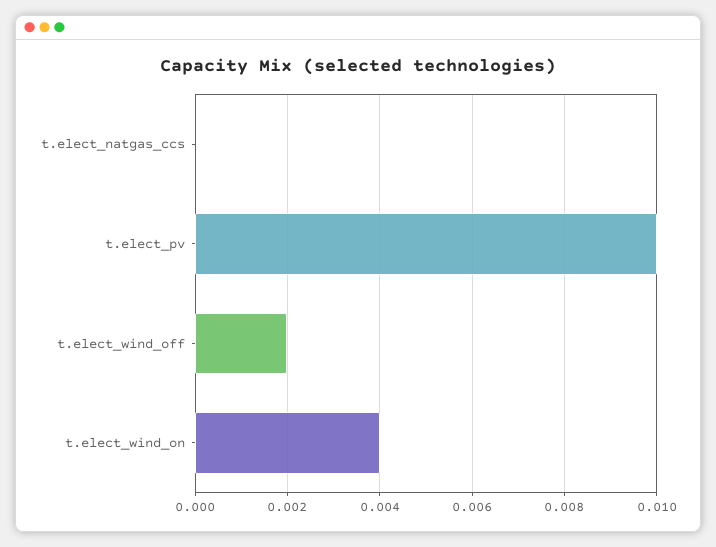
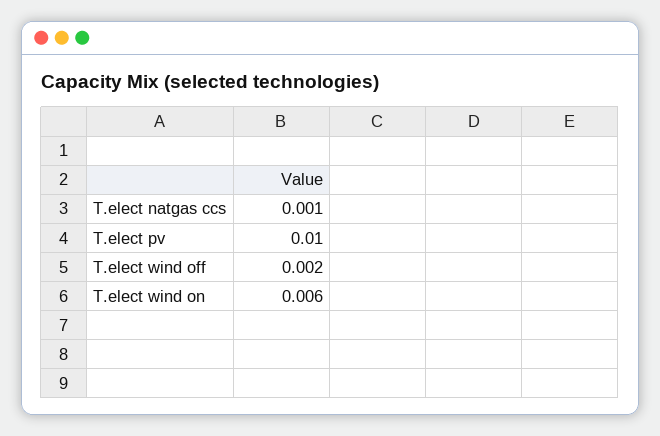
t.elect_natgas_ccs: 0 -> 0.001
t.elect_wind_on: 0.004 -> 0.006

